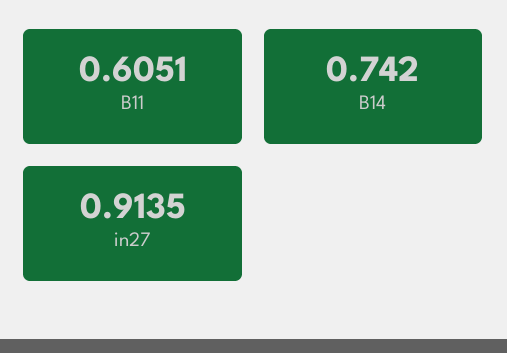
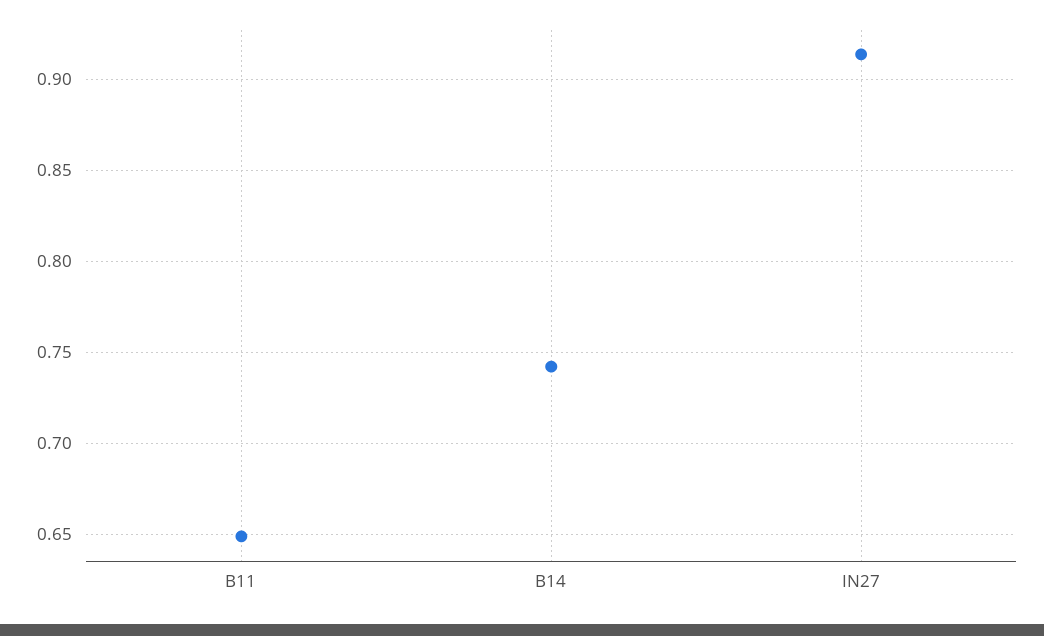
B11: 0.6051 -> 0.65

